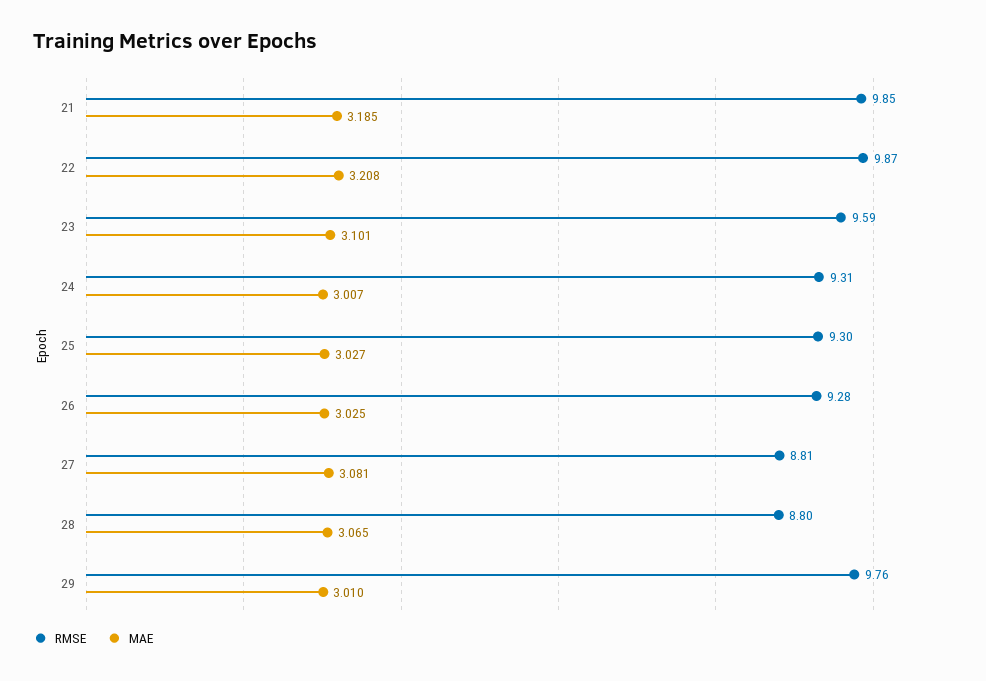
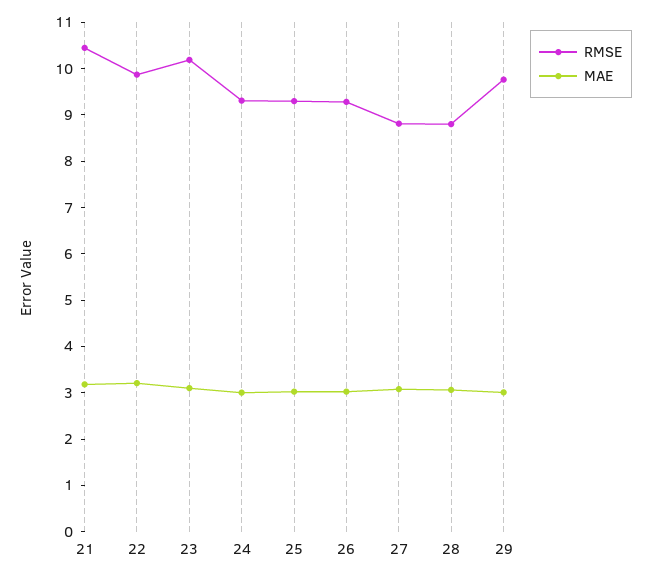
RMSE, 21: 9.85 -> 10.4
RMSE, 23: 9.59 -> 10.2

